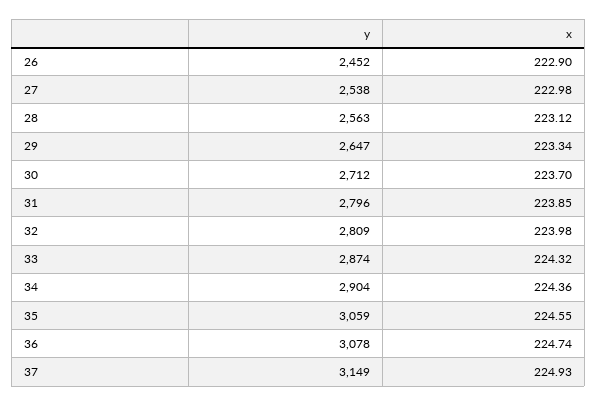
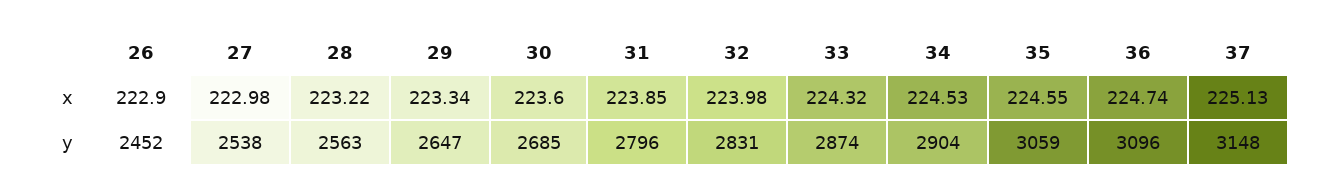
x, 28: 223.12 -> 223.22
y, 30: 2712 -> 2685
x, 30: 223.7 -> 223.6
y, 32: 2809 -> 2831
x, 34: 224.36 -> 224.53
y, 36: 3078 -> 3096
y, 37: 3149 -> 3148
x, 37: 224.93 -> 225.13

